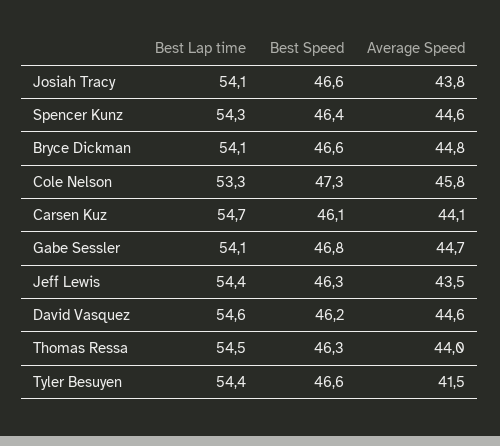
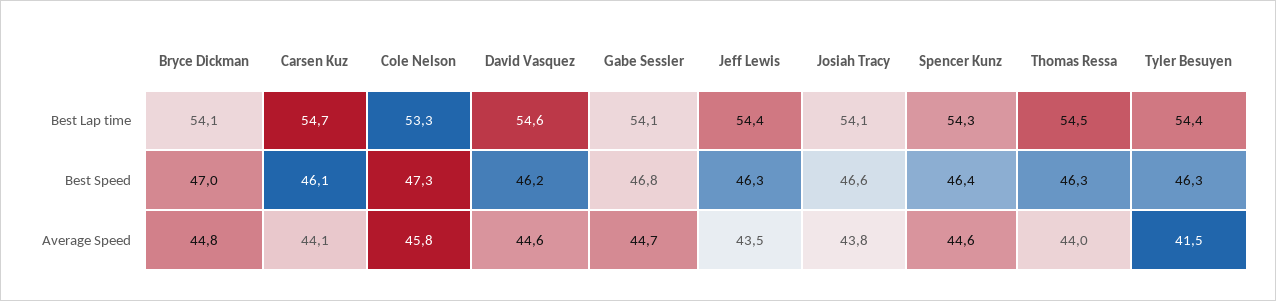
Best Speed, Bryce Dickman: 46.6 -> 47
Best Speed, Tyler Besuyen: 46.6 -> 46.3

